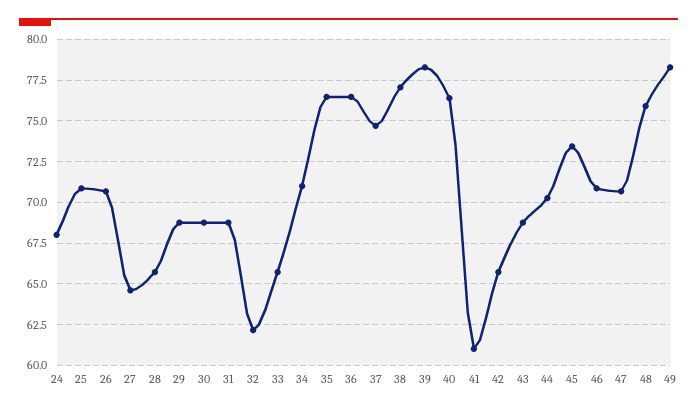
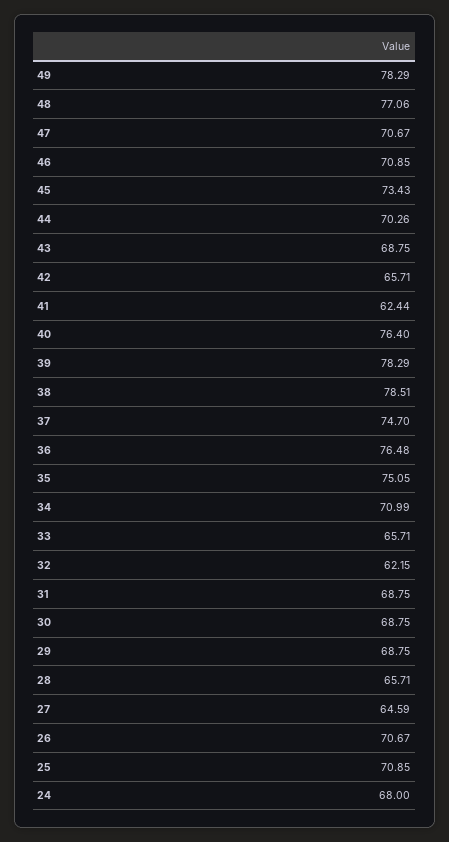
35: 76.5 -> 75.05
38: 77 -> 78.51
41: 61 -> 62.44
48: 76 -> 77.06

